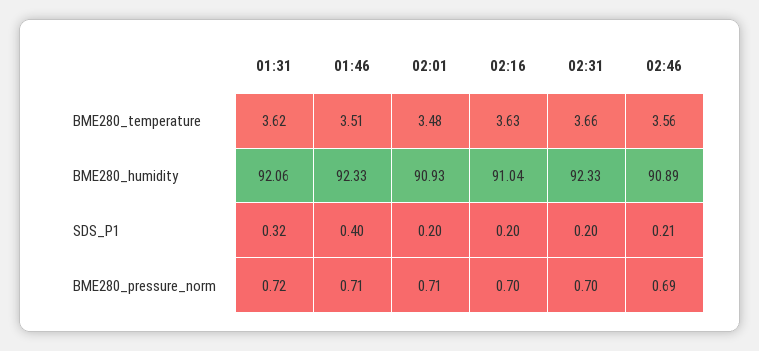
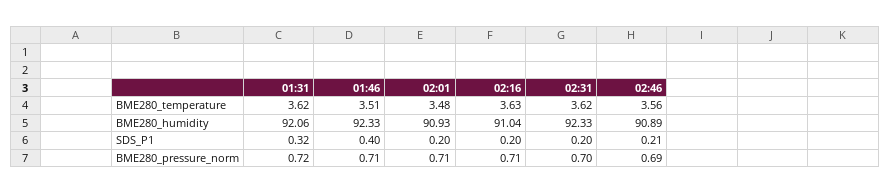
02:31, BME280_temperature: 3.66 -> 3.62
02:16, BME280_pressure_norm: 0.7 -> 0.71

